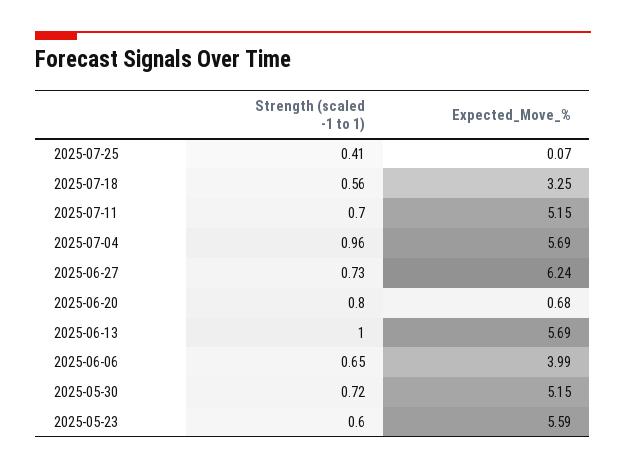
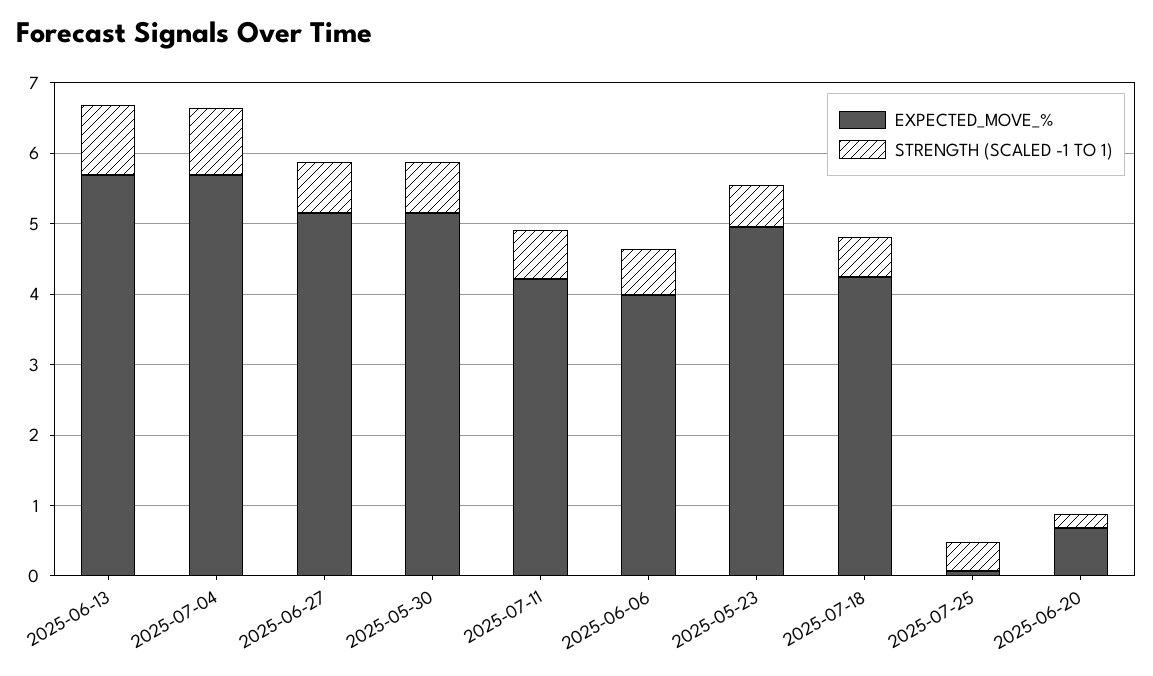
Expected_Move_%, 2025-07-18: 3.25 -> 4.2
Expected_Move_%, 2025-07-11: 5.15 -> 4.2
Expected_Move_%, 2025-06-27: 6.24 -> 5.2
Strength (scaled -1 to 1), 2025-06-20: 0.8 -> 0.2
Expected_Move_%, 2025-05-23: 5.59 -> 5

